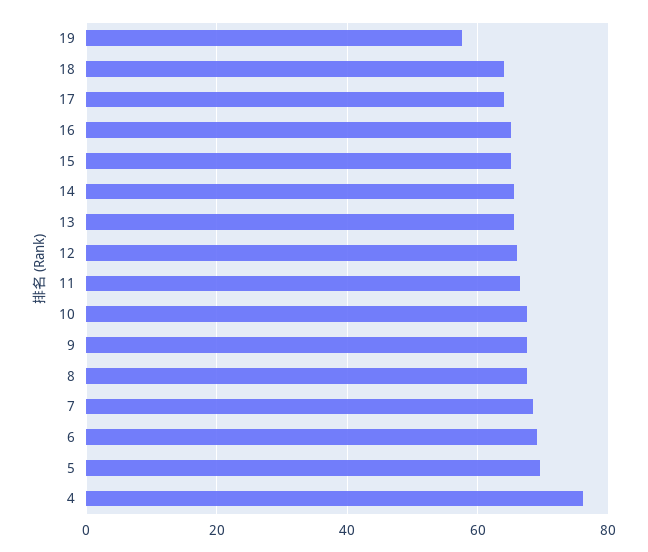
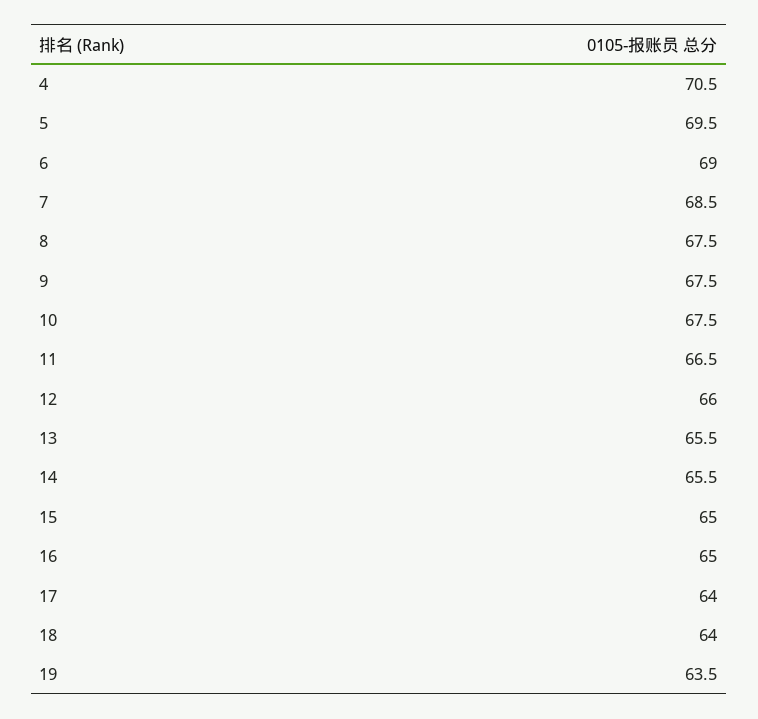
19: 58 -> 63.5
4: 76 -> 70.5

